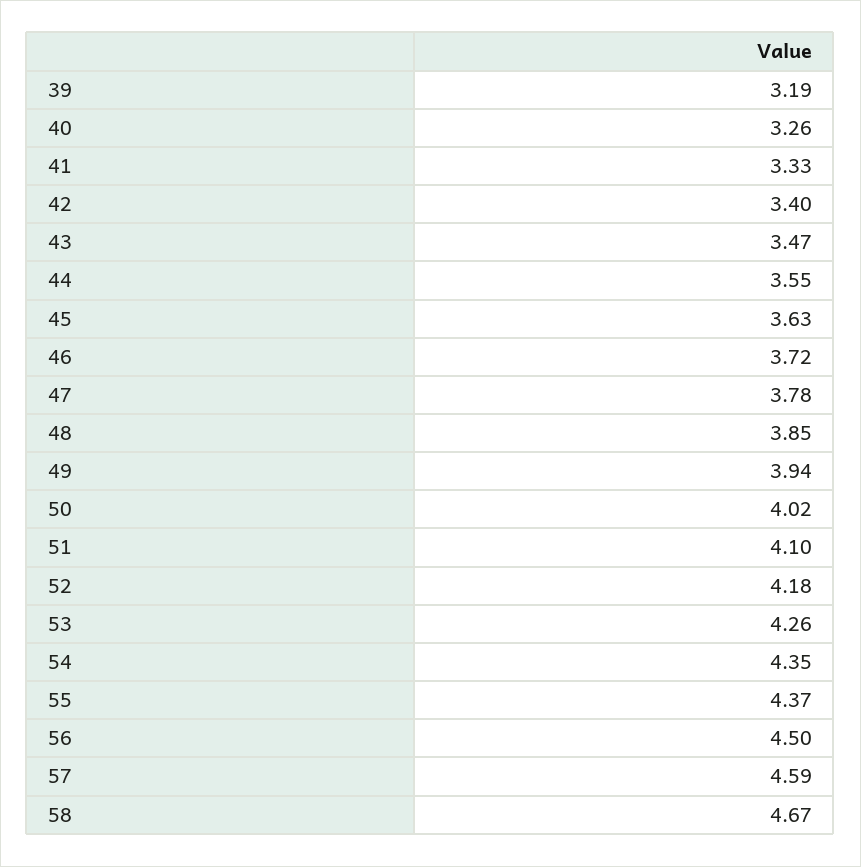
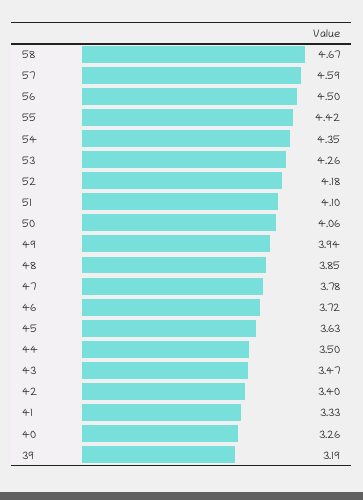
44: 3.55 -> 3.5
50: 4.02 -> 4.06
55: 4.37 -> 4.42

